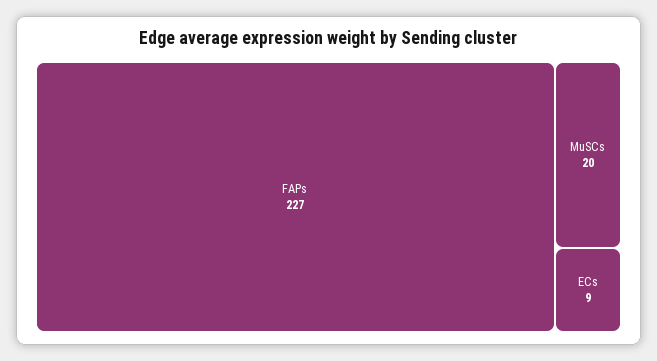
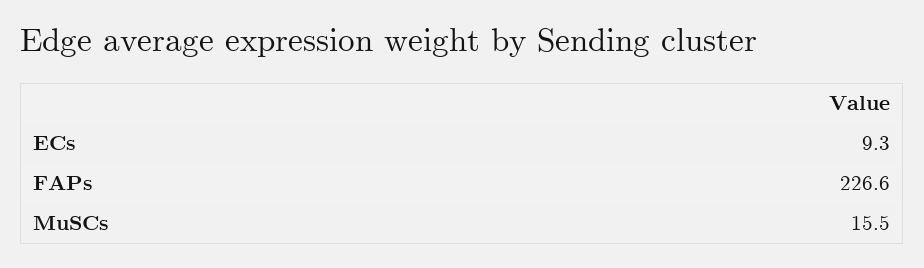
MuSCs: 20 -> 15.5

